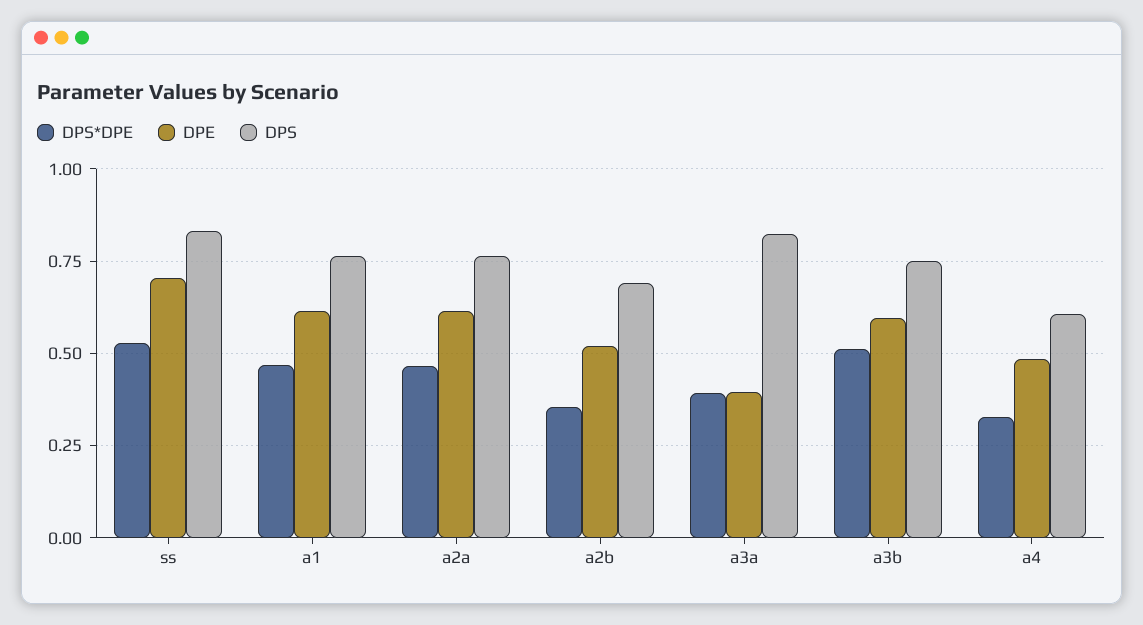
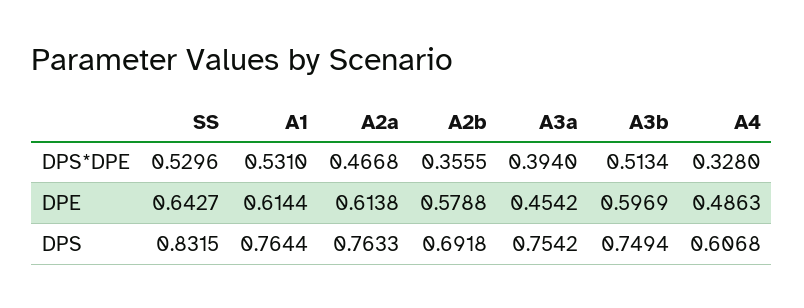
DPE, ss: 0.7 -> 0.6427
DPS*DPE, a1: 0.475 -> 0.531
DPE, a2b: 0.525 -> 0.5788
DPE, a3a: 0.4 -> 0.4542
DPS, a3a: 0.825 -> 0.7542

